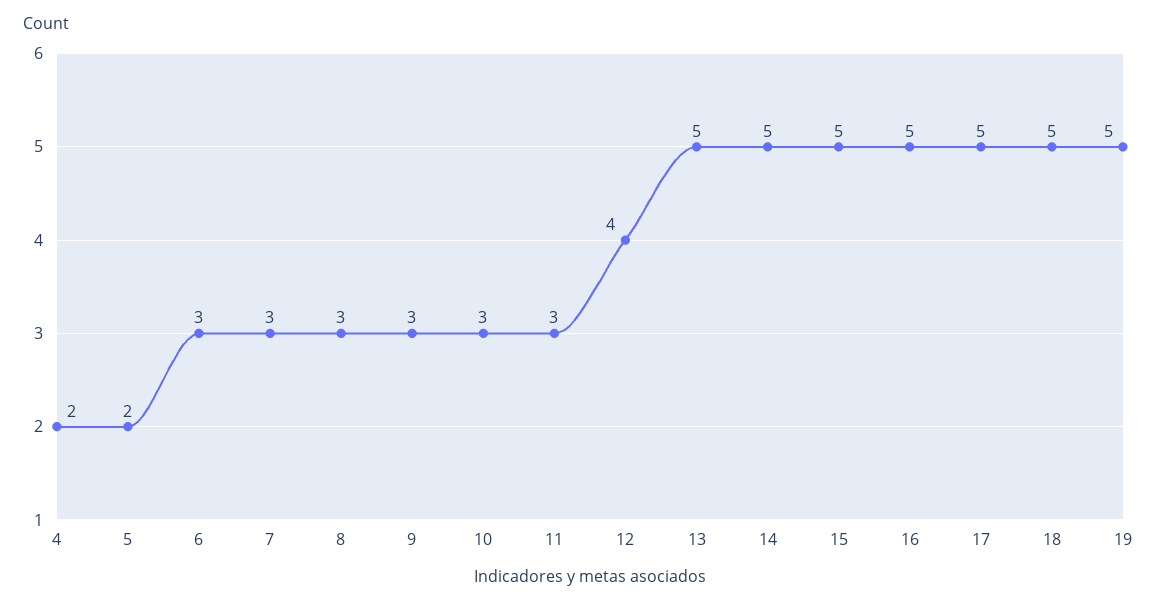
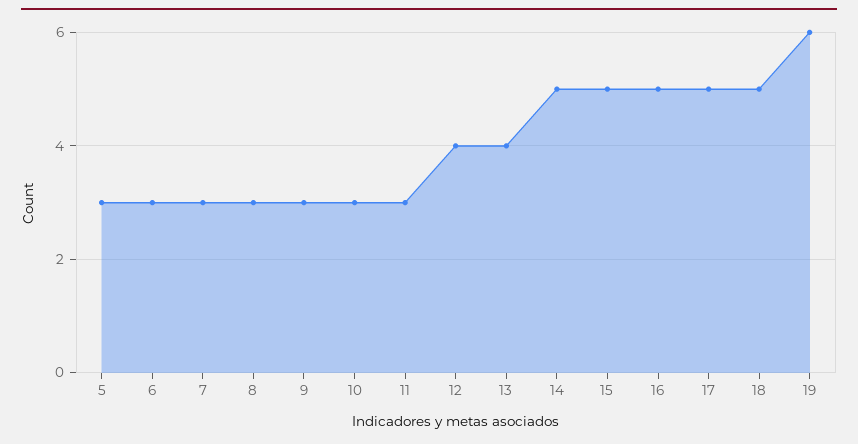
4: 2 -> none
5: 2 -> 3
13: 5 -> 4
19: 5 -> 6

